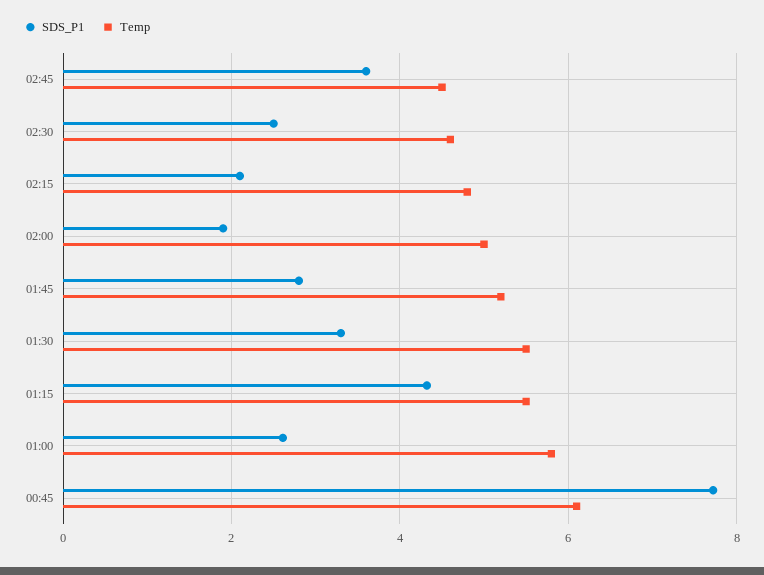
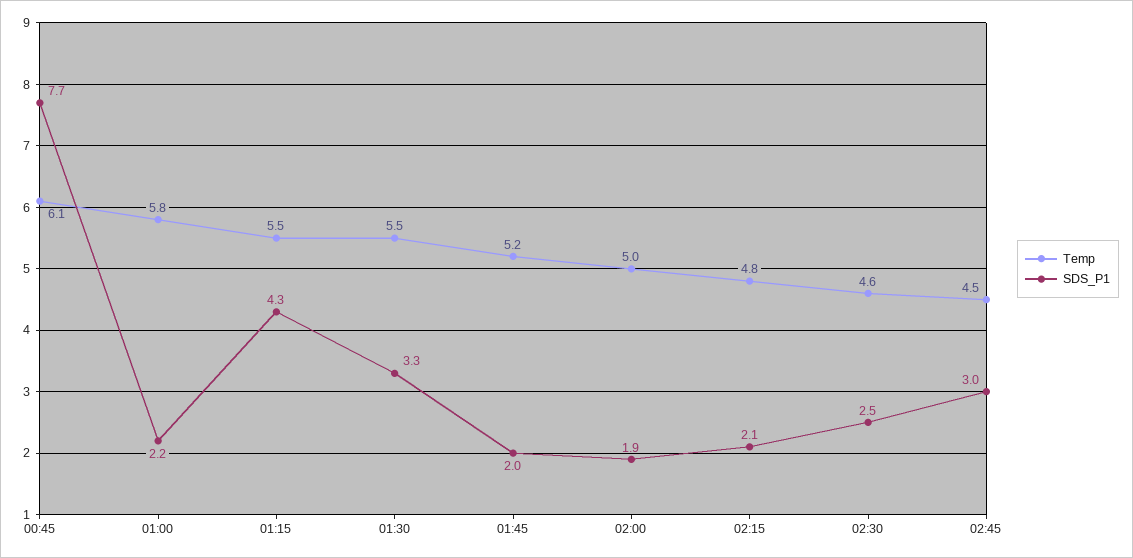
SDS_P1, 02:45: 3.6 -> 3
SDS_P1, 01:45: 2.8 -> 2
SDS_P1, 01:00: 2.6 -> 2.2

